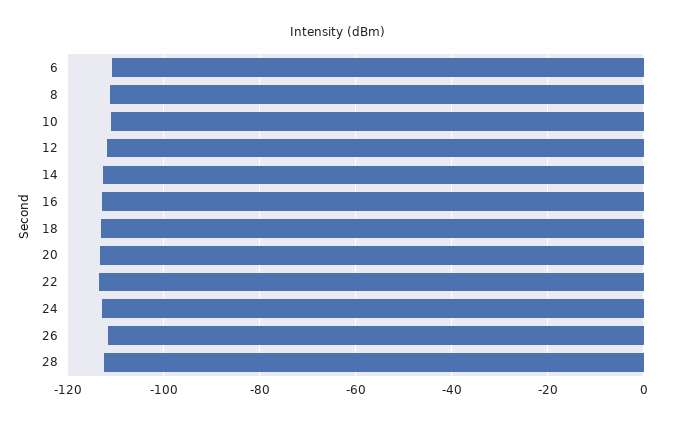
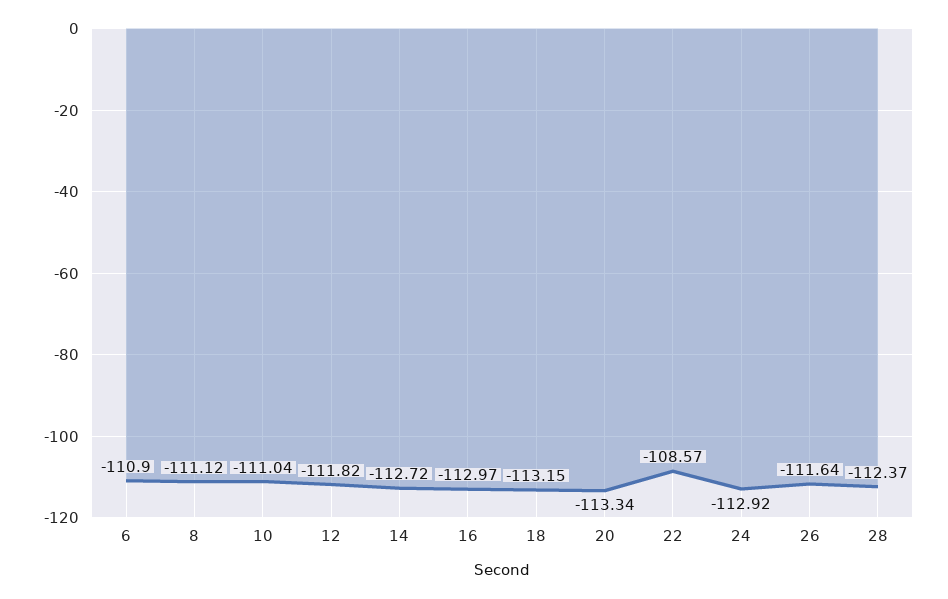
22: -114 -> -108.57

